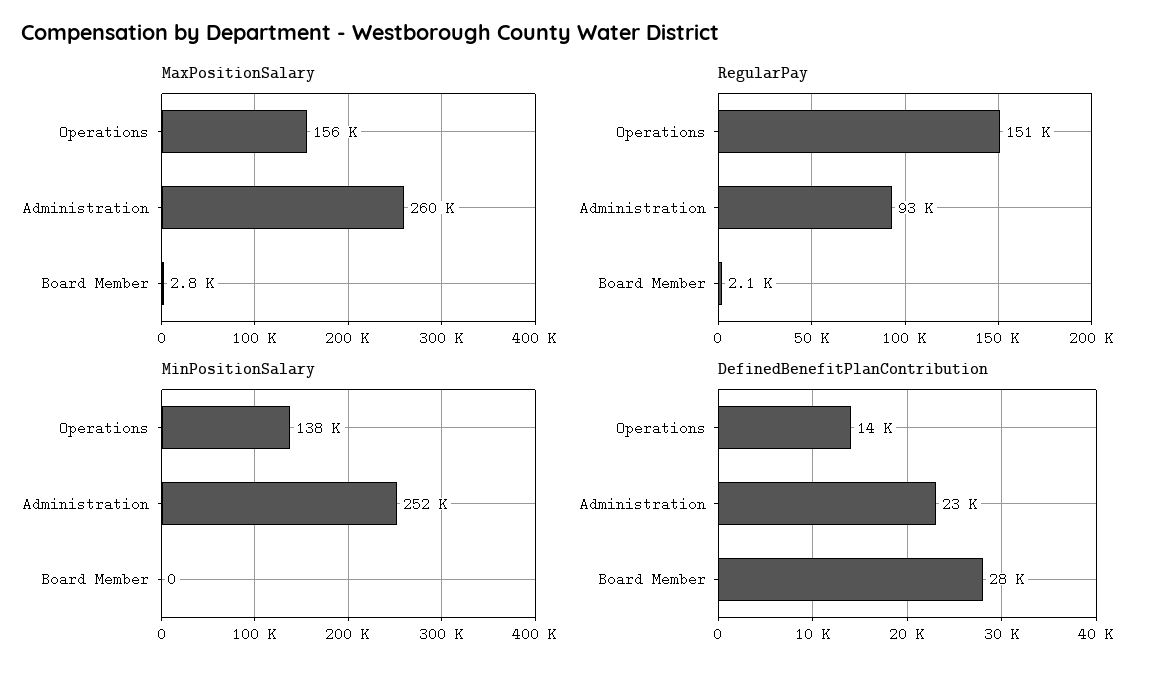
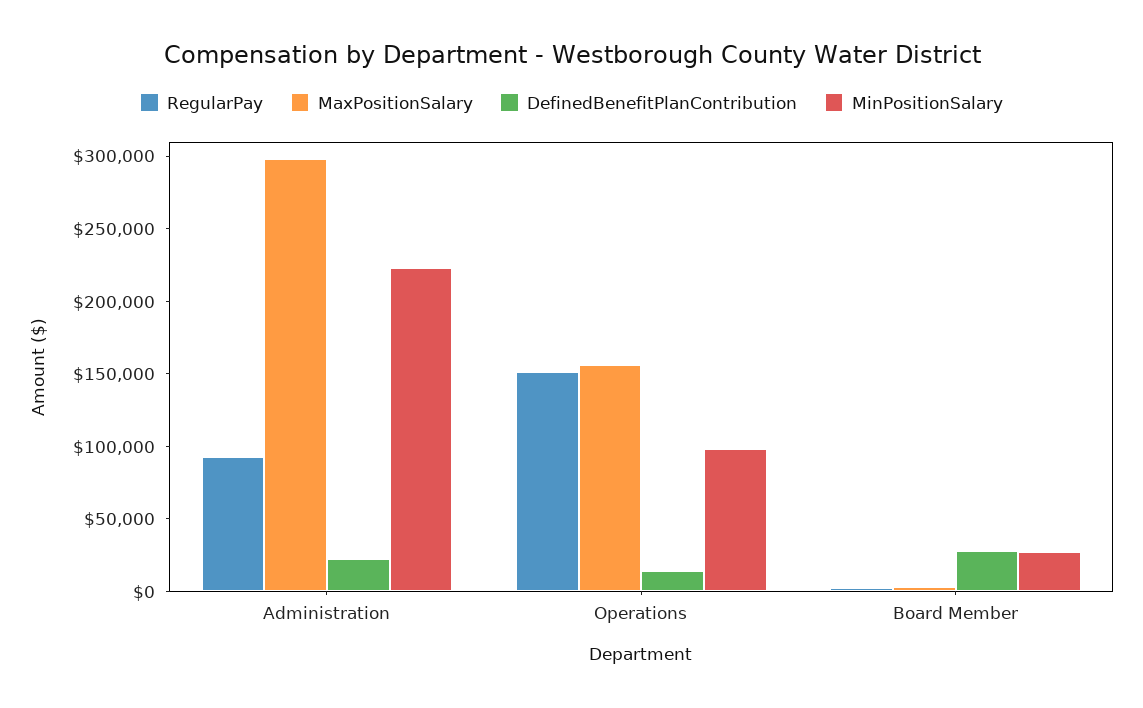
MaxPositionSalary, Administration: 260000 -> 300000
MinPositionSalary, Operations: 138000 -> 100000
MinPositionSalary, Administration: 252000 -> 220000
MinPositionSalary, Board Member: 0 -> 30000

